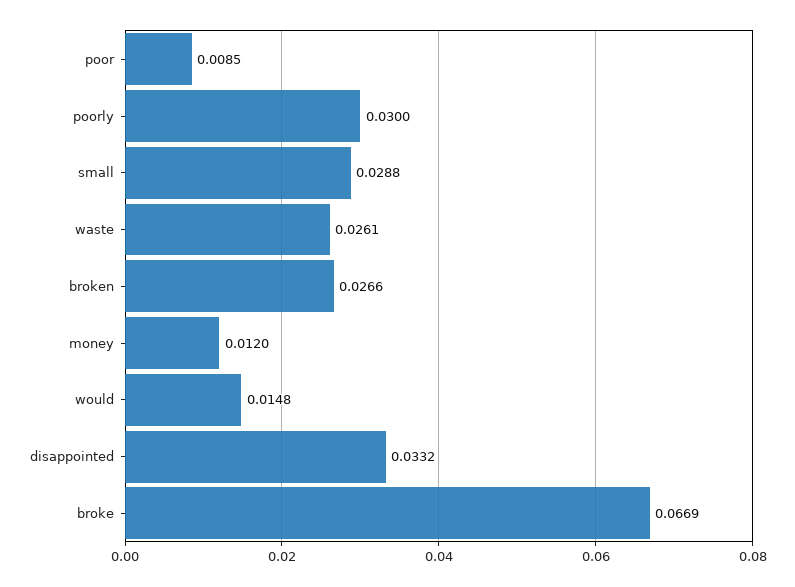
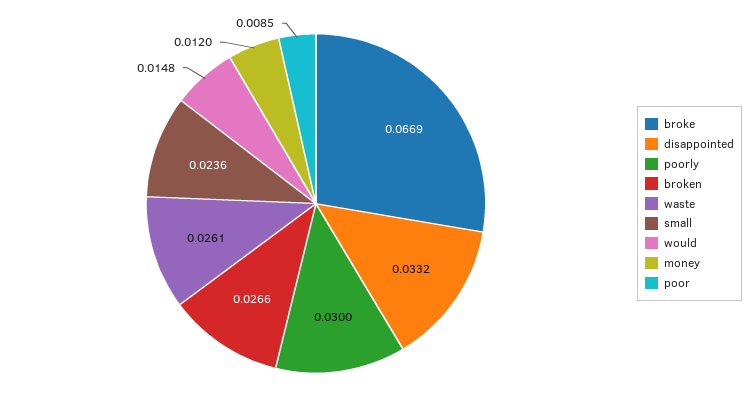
small: 0.0288 -> 0.0236

